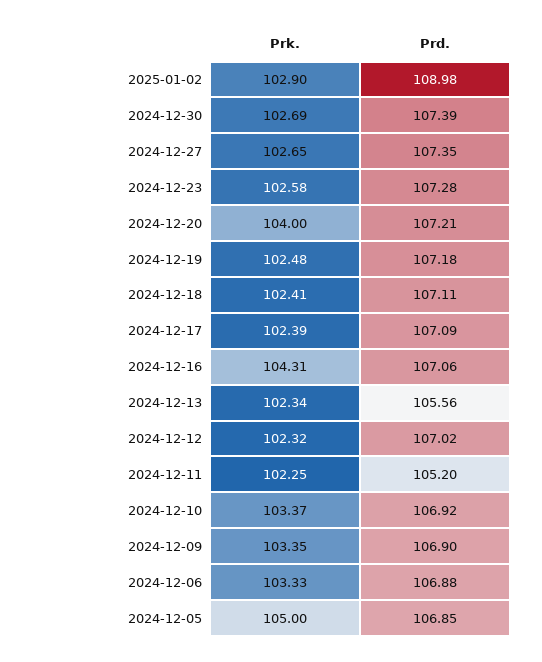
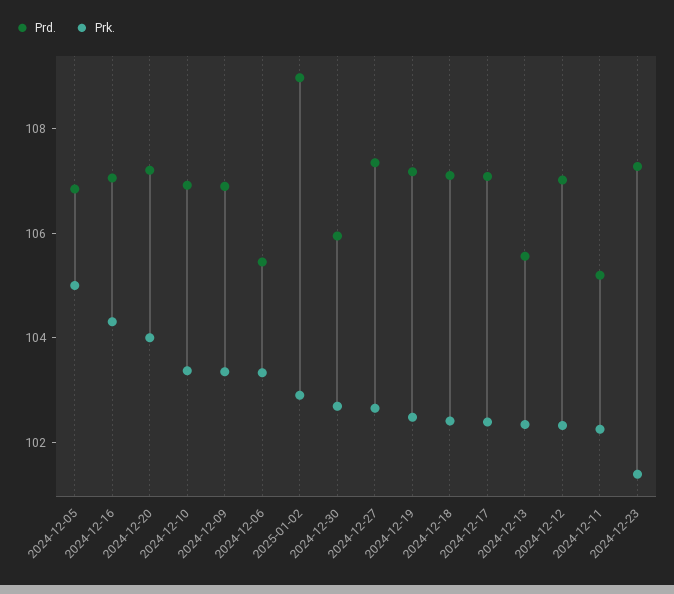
Prd., 2024-12-30: 107.39 -> 106
Prk., 2024-12-23: 102.58 -> 101.5
Prd., 2024-12-06: 106.88 -> 105.5

